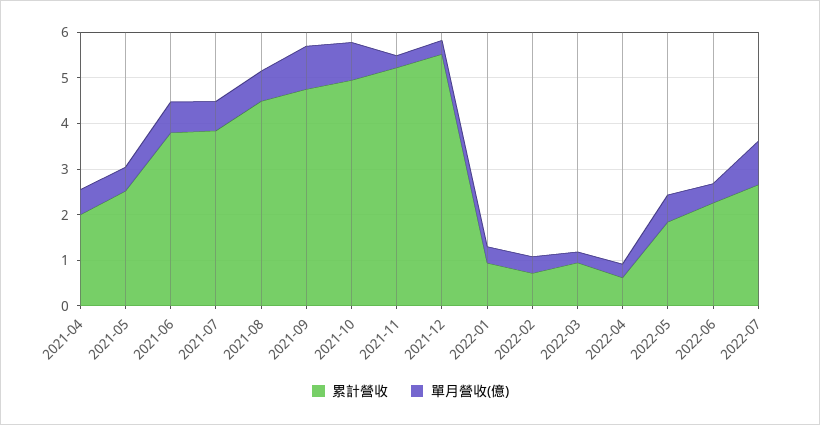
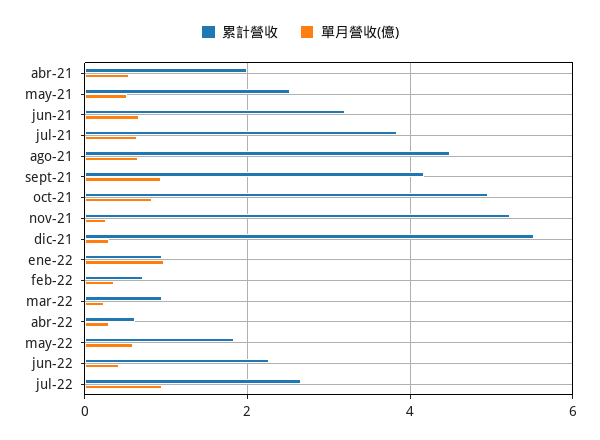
累計營收, 2021-06: 3.8 -> 3.2
累計營收, 2021-09: 4.8 -> 4.2
單月營收(億), 2022-01: 0.4 -> 1

